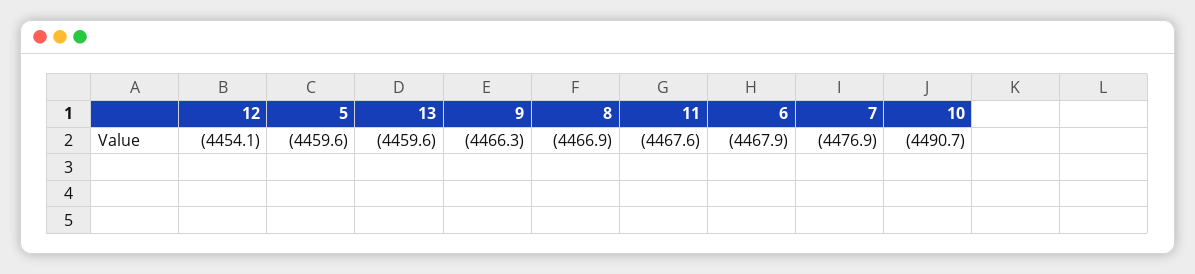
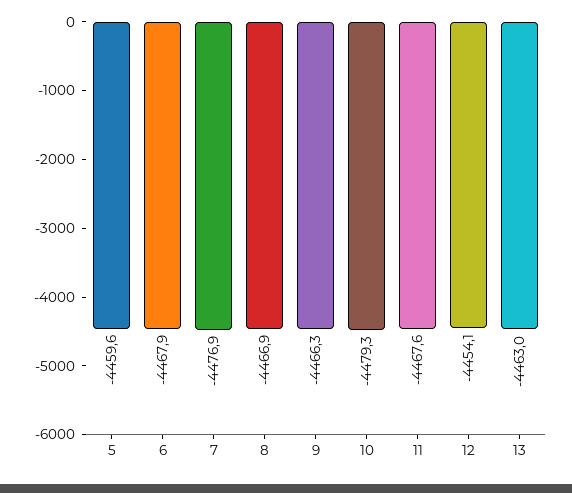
13: -4459.6 -> -4463
10: -4490.7 -> -4479.3

